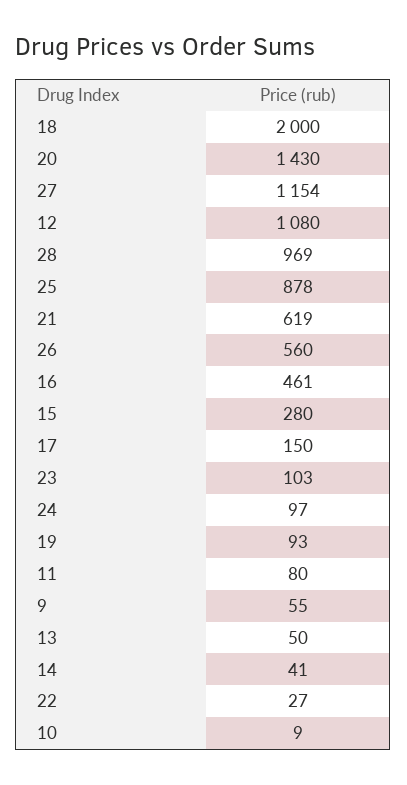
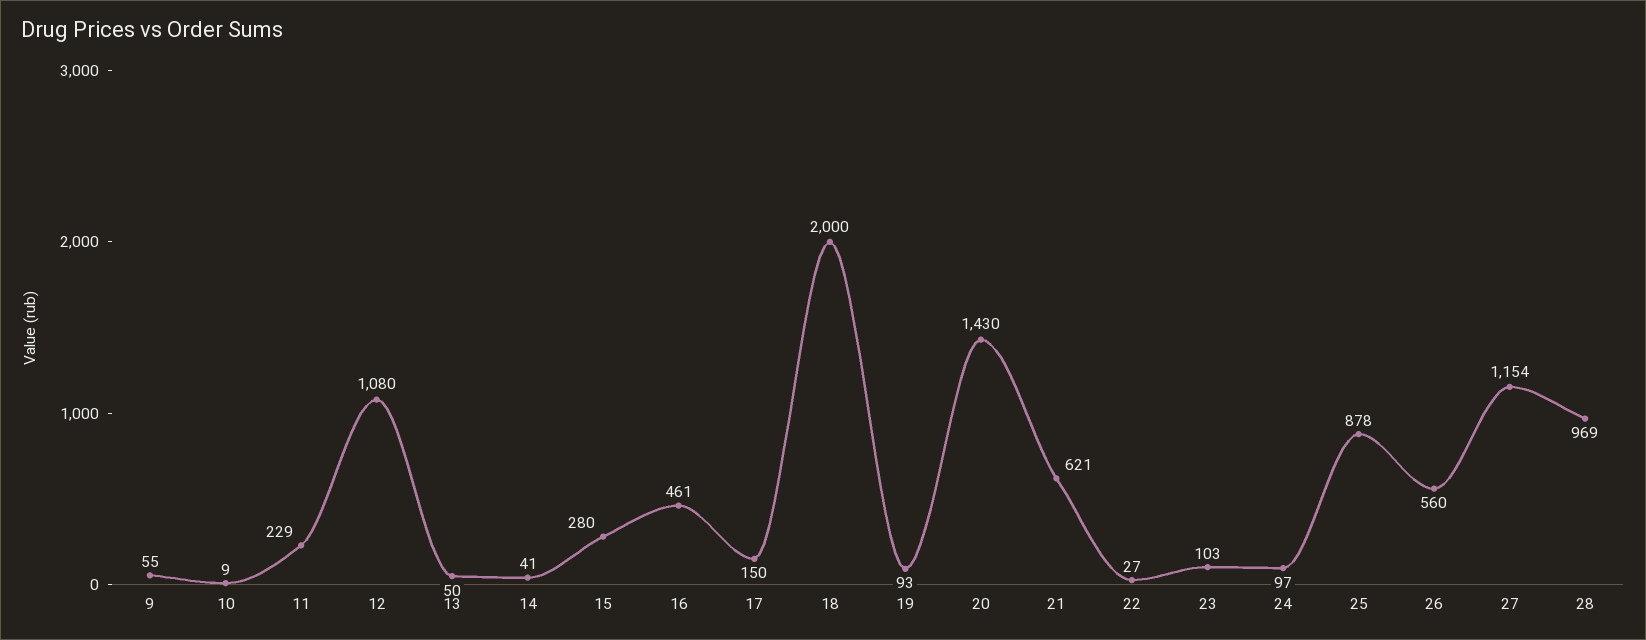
21: 619 -> 621
11: 80 -> 229

